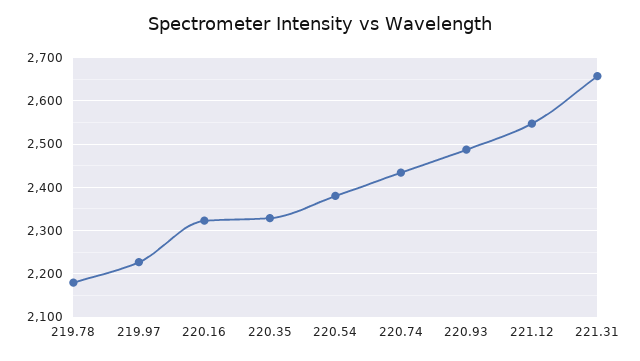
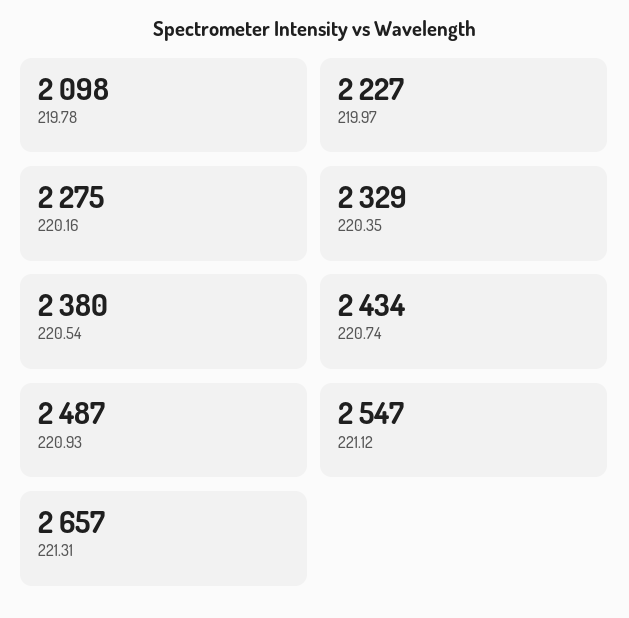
219.78: 2180 -> 2098
220.16: 2320 -> 2275

